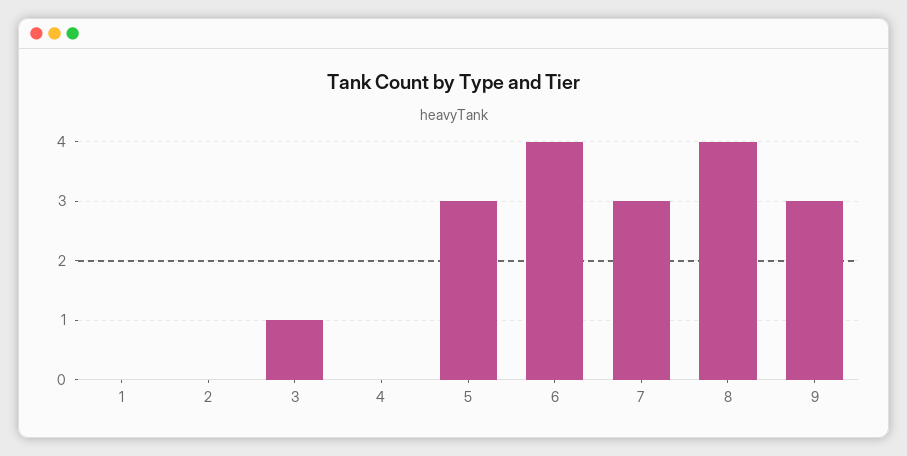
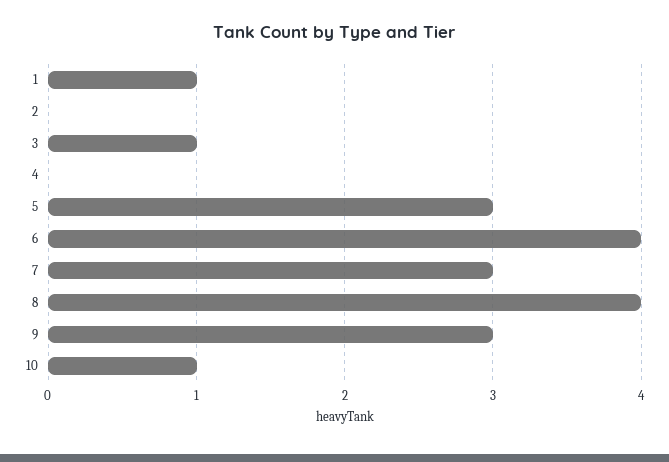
1: 0 -> 1
10: none -> 1

